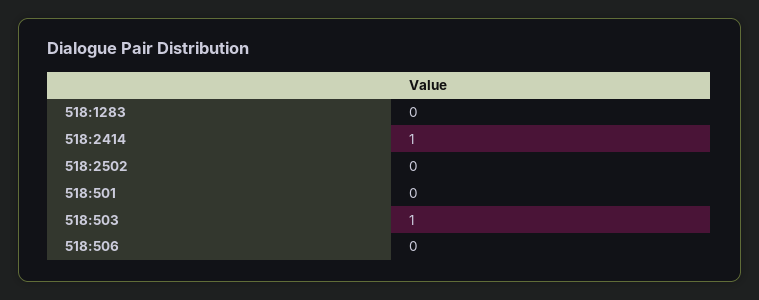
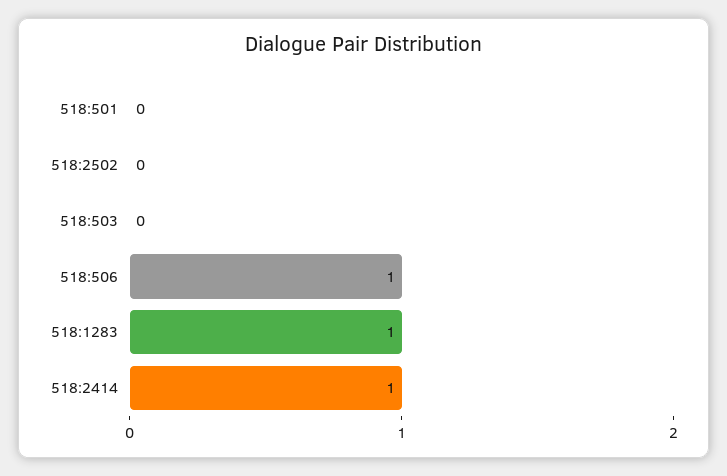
518:1283: 0 -> 1
518:503: 1 -> 0
518:506: 0 -> 1

